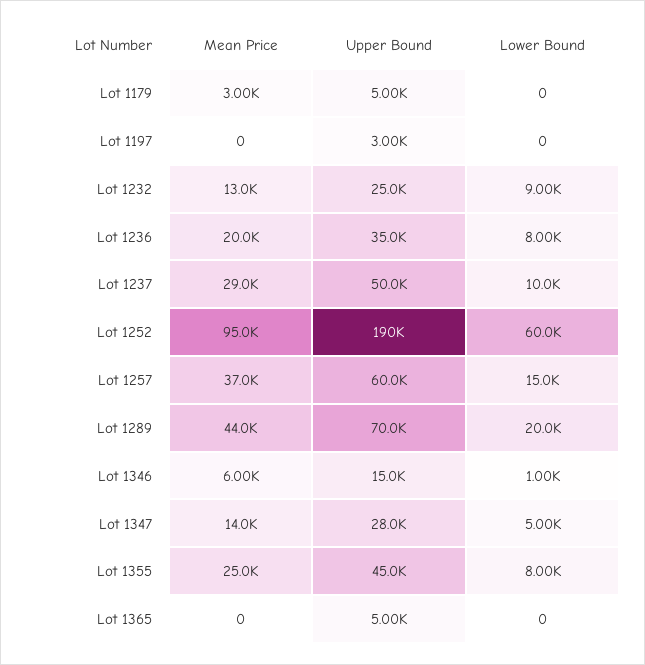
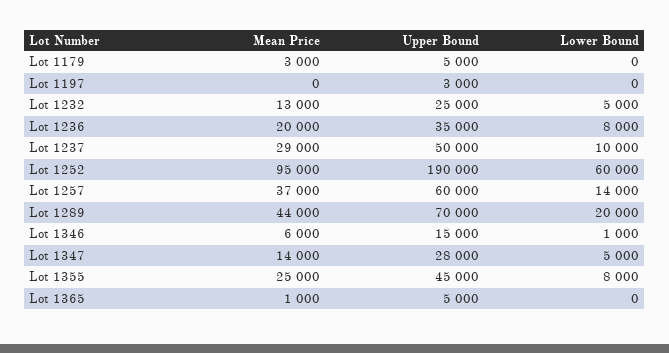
Lower Bound, Lot 1232: 9000 -> 5000
Lower Bound, Lot 1257: 15000 -> 14000
Mean Price, Lot 1365: 0 -> 1000

